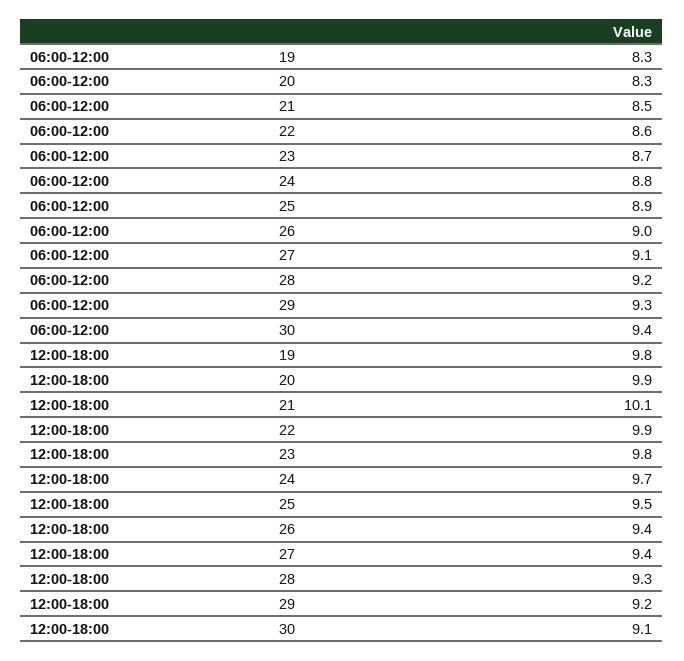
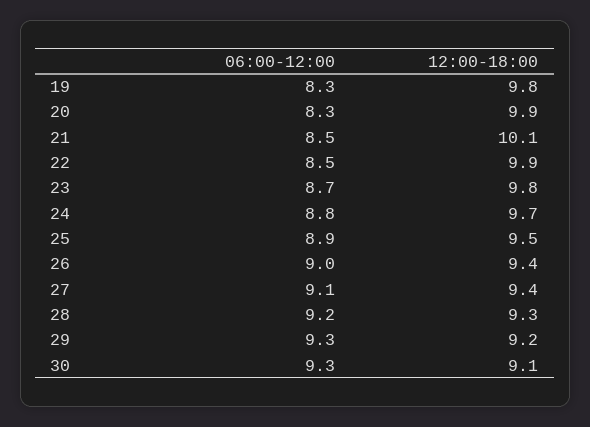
06:00-12:00, 22: 8.6 -> 8.5
06:00-12:00, 30: 9.4 -> 9.3

